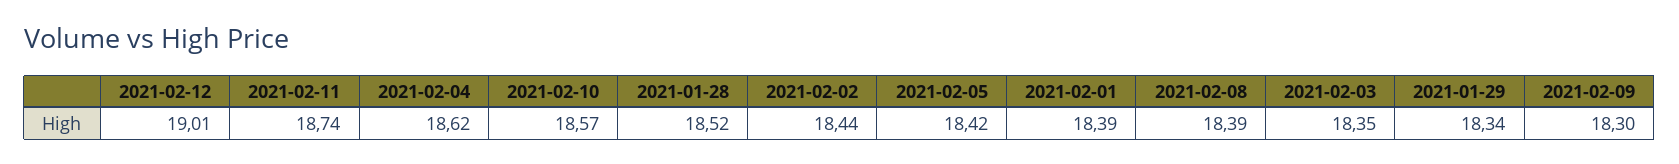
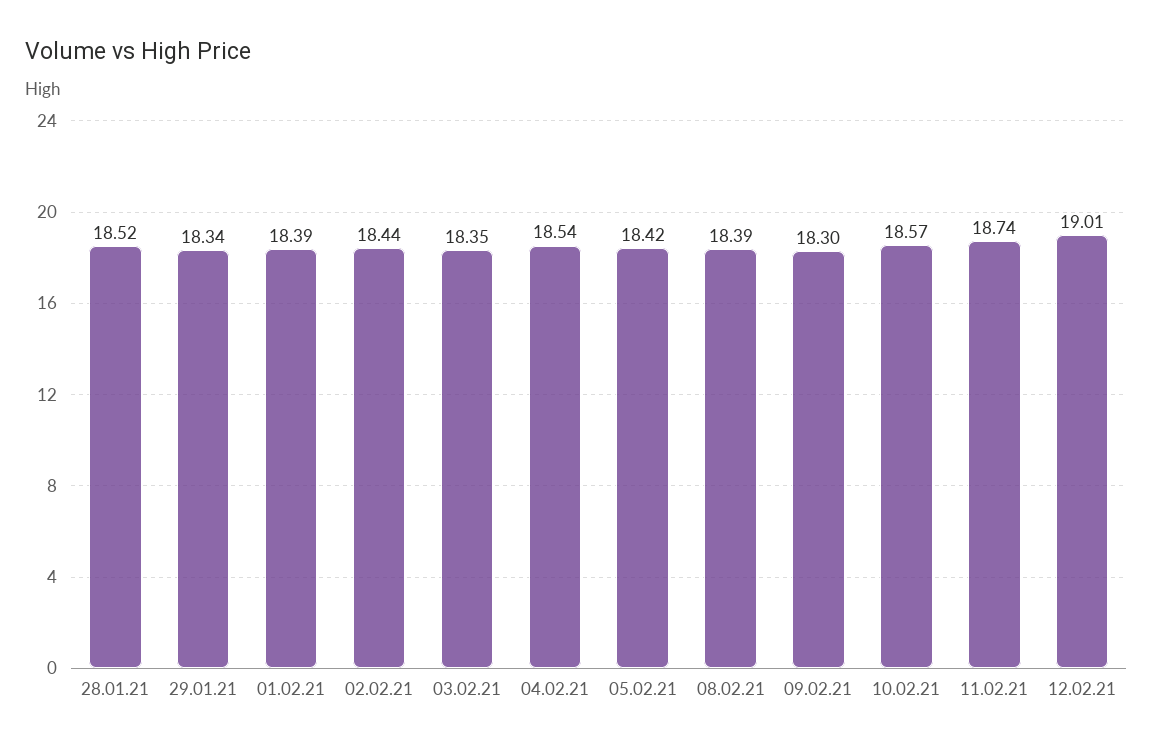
2021-02-04: 18.62 -> 18.54

